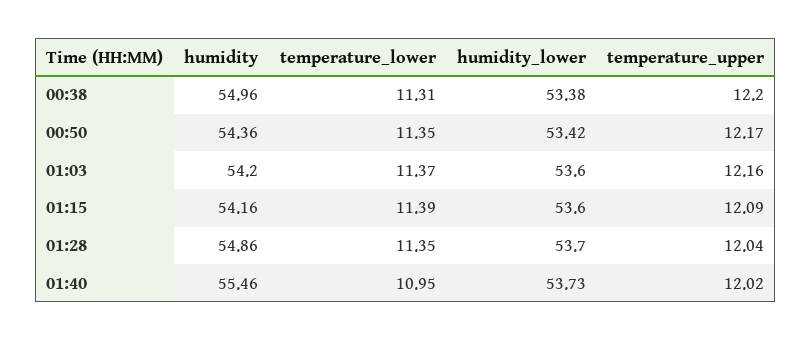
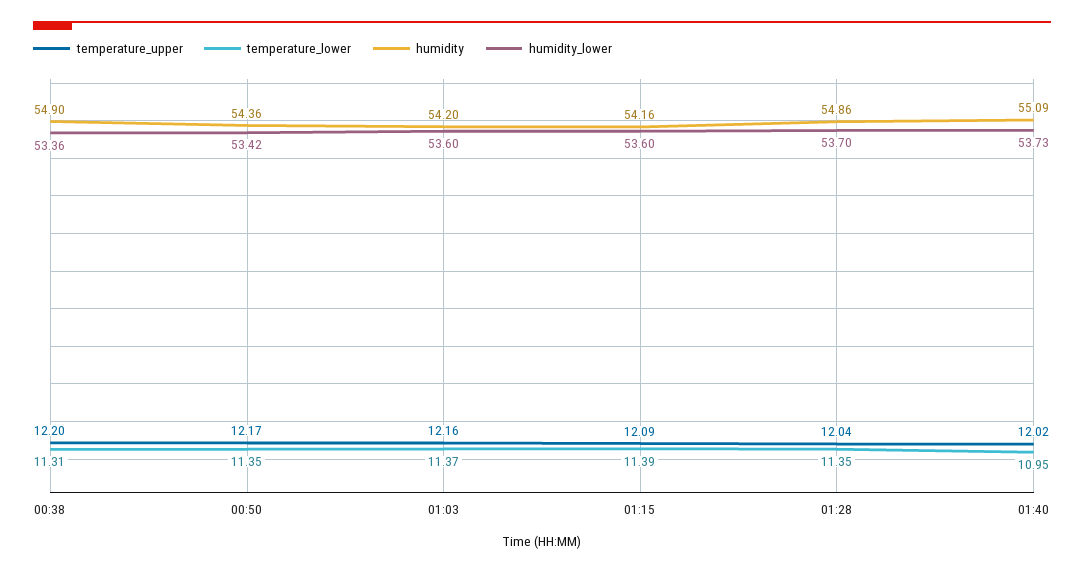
humidity, 00:38: 54.96 -> 54.9
humidity_lower, 00:38: 53.38 -> 53.36
humidity, 01:40: 55.46 -> 55.09

